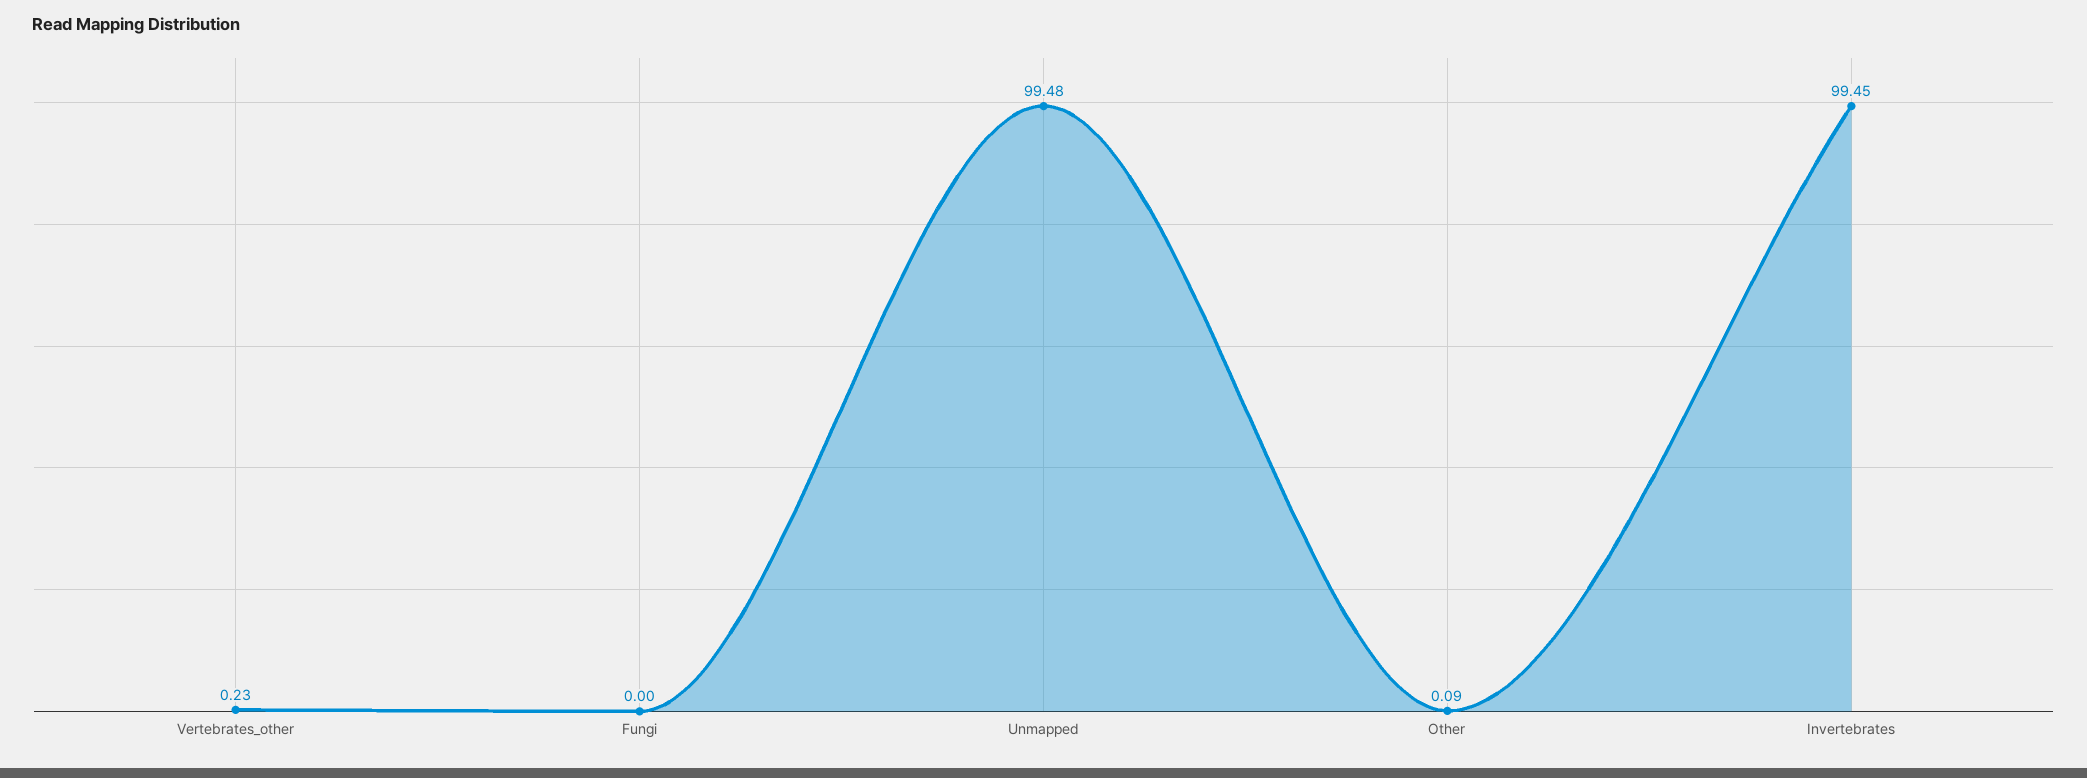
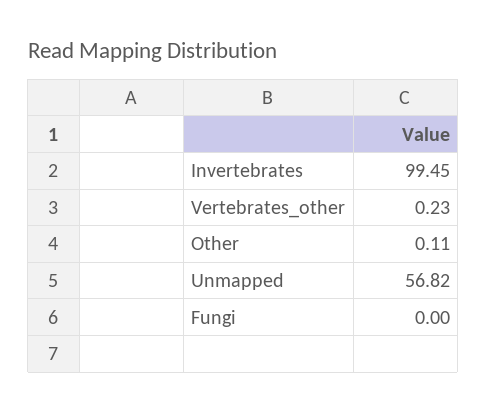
Unmapped: 99.48 -> 56.82
Other: 0.09 -> 0.11

